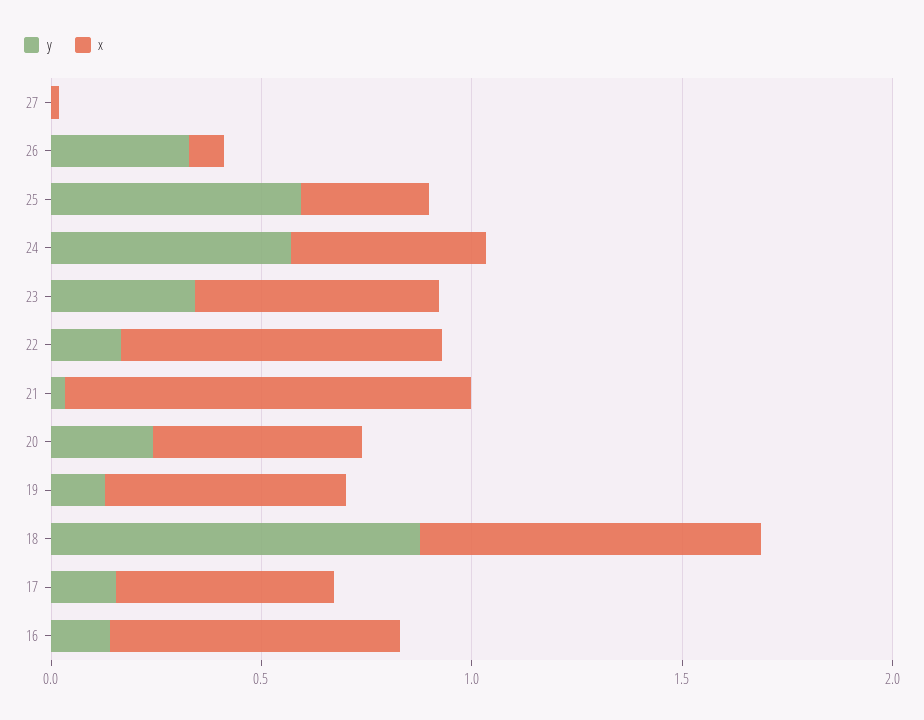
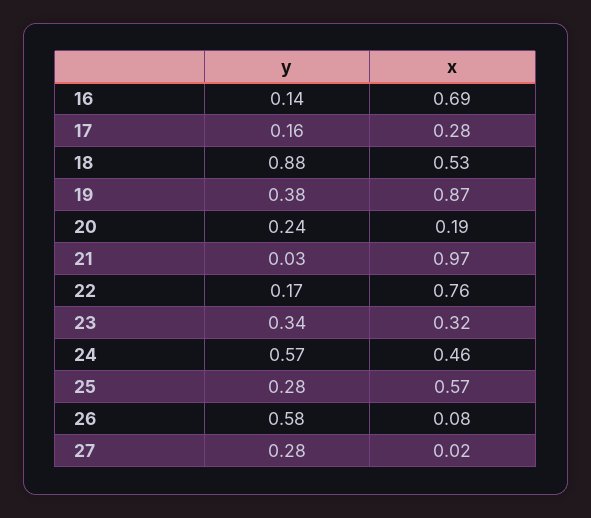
y, 27: 0 -> 0.28
y, 26: 0.3 -> 0.58
y, 25: 0.6 -> 0.28
x, 25: 0.3 -> 0.57
x, 23: 0.6 -> 0.32
x, 20: 0.5 -> 0.19
y, 19: 0.1 -> 0.38
x, 19: 0.6 -> 0.87
x, 18: 0.8 -> 0.53
x, 17: 0.5 -> 0.28

